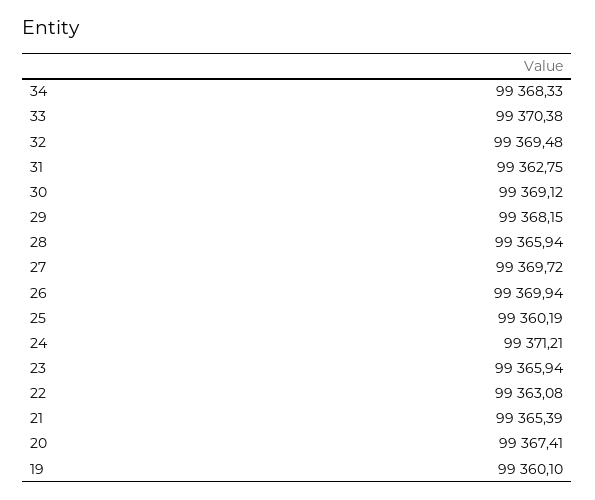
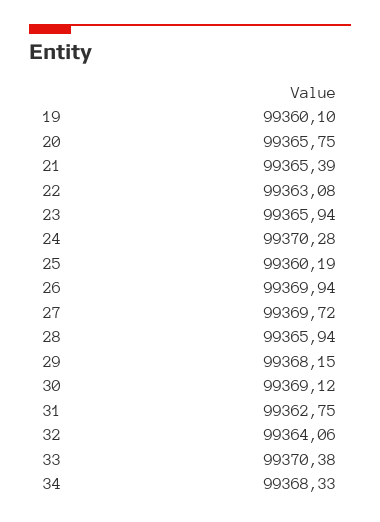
32: 99369.48 -> 99364.06
24: 99371.21 -> 99370.28
20: 99367.41 -> 99365.75

